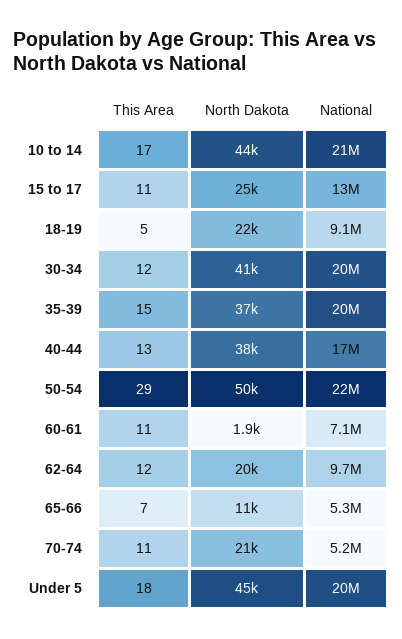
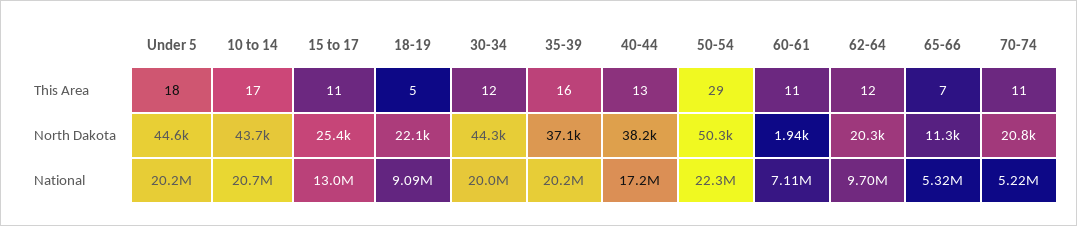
North Dakota, 30-34: 41000 -> 44300
This Area, 35-39: 15 -> 16

